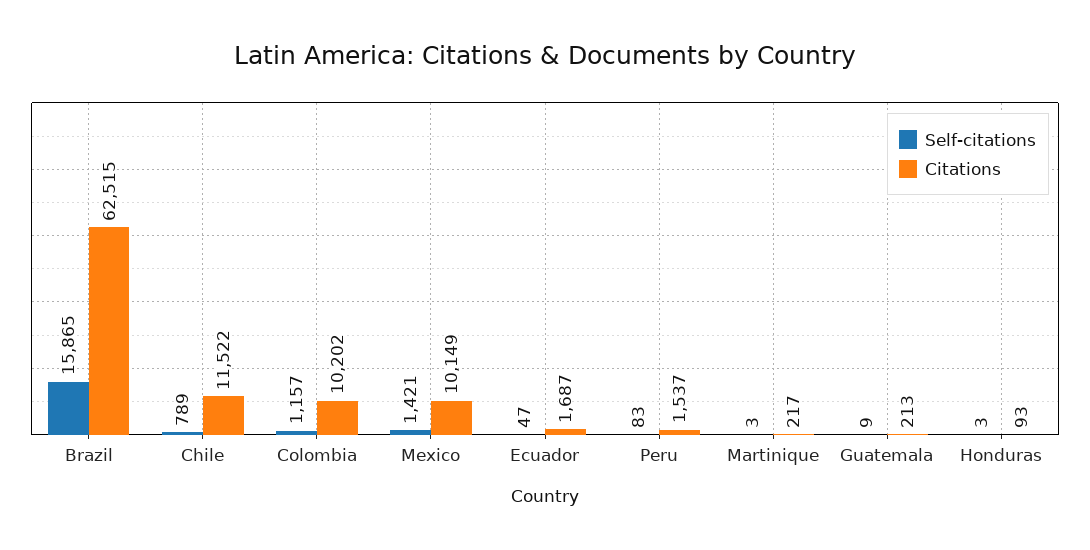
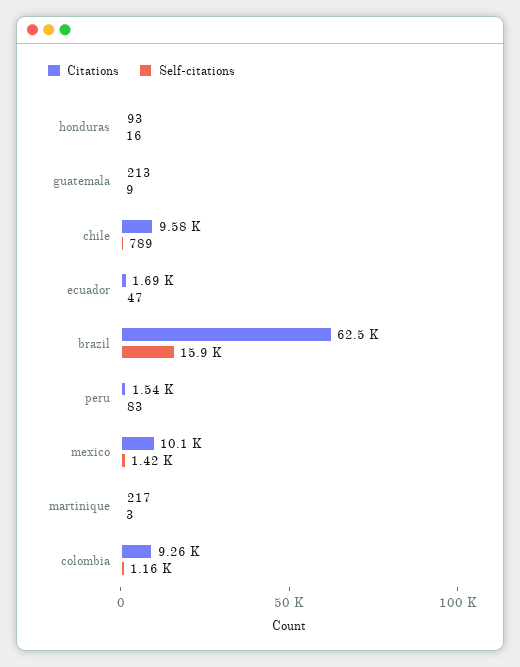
Citations, Chile: 11522 -> 9580
Citations, Colombia: 10202 -> 9260
Self-citations, Honduras: 3 -> 16

